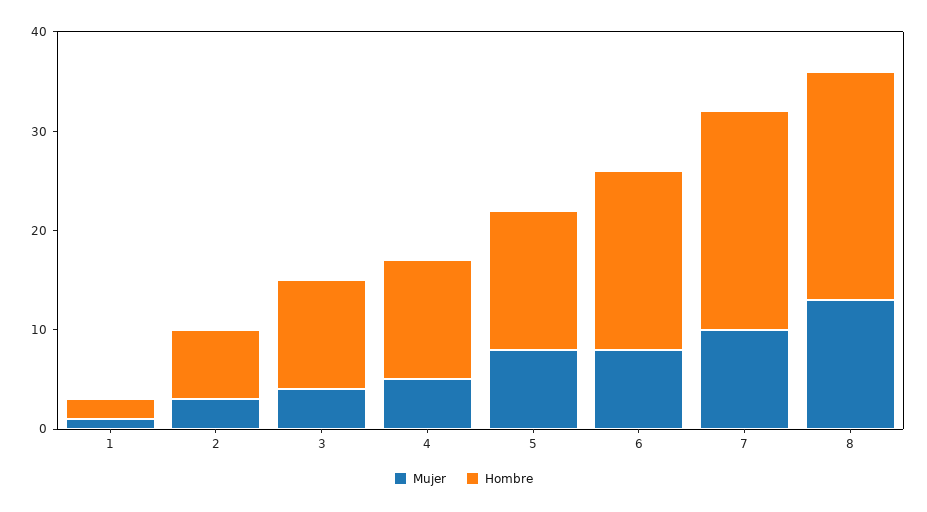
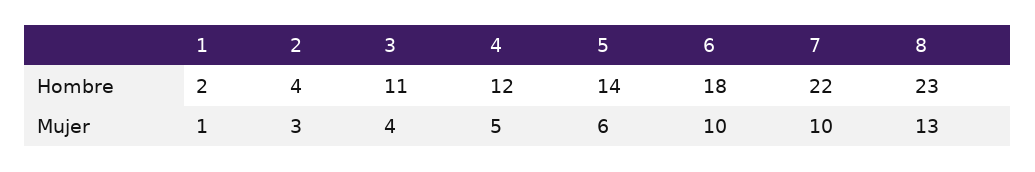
Hombre, 2: 7 -> 4
Mujer, 5: 8 -> 6
Mujer, 6: 8 -> 10

